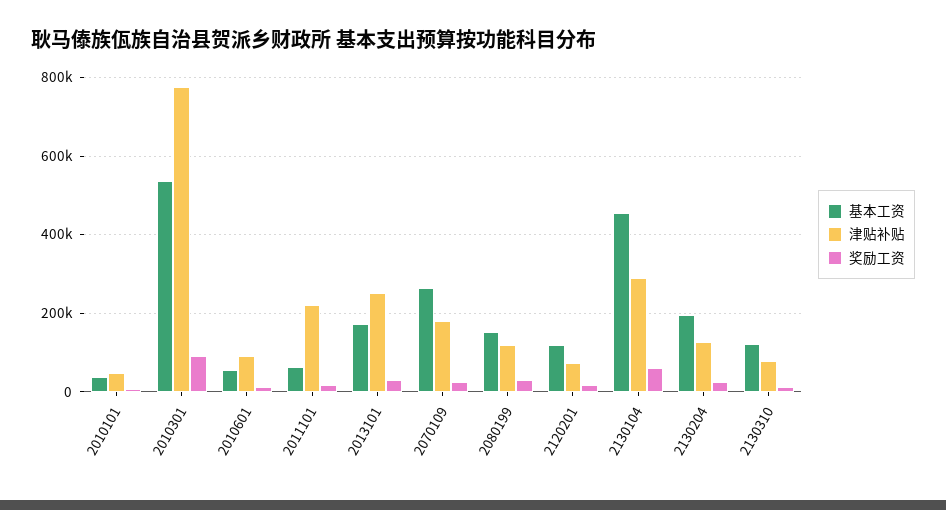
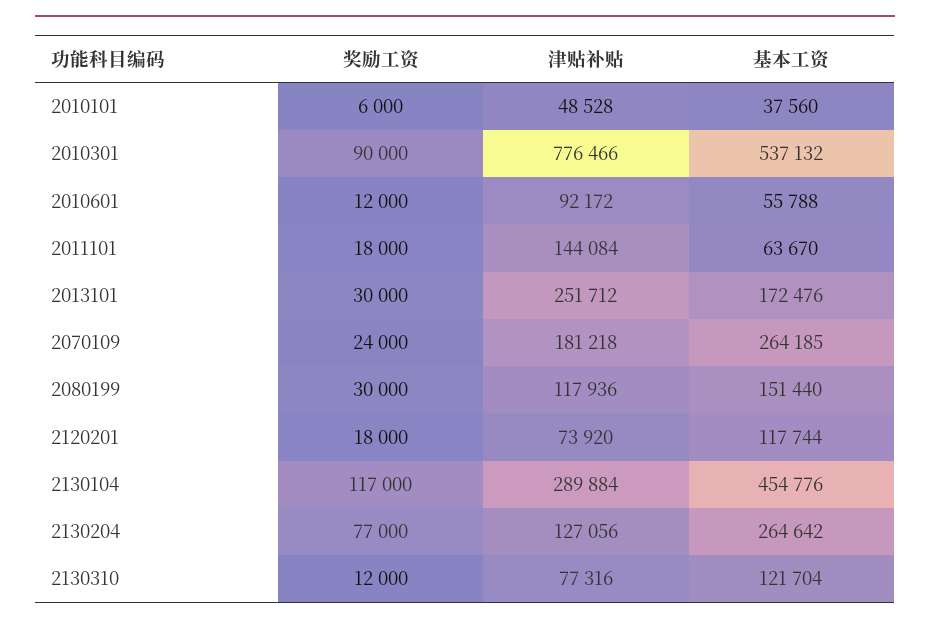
津贴补贴, 2011101: 220000 -> 144084
奖励工资, 2130104: 60000 -> 117000
基本工资, 2130204: 200000 -> 264642
奖励工资, 2130204: 20000 -> 77000

